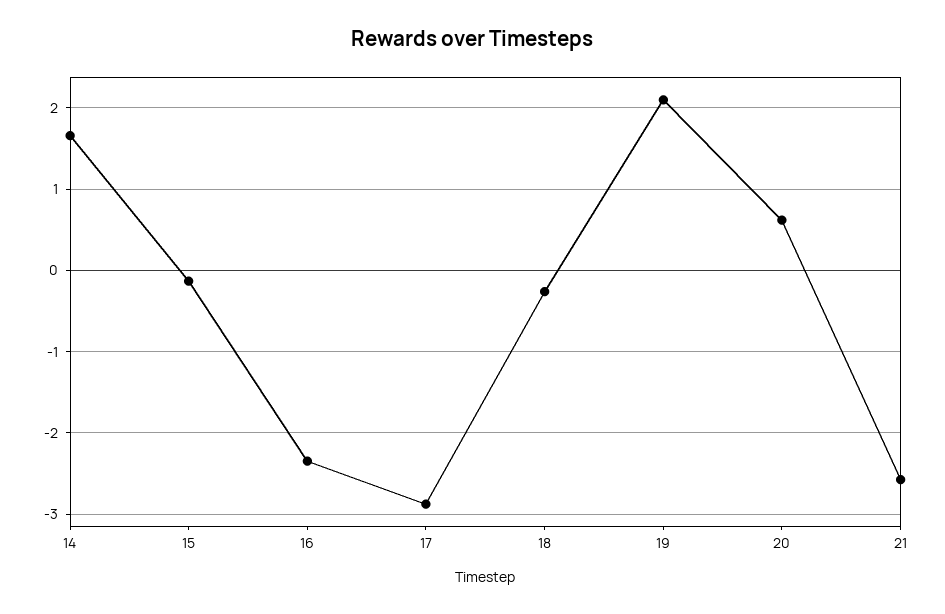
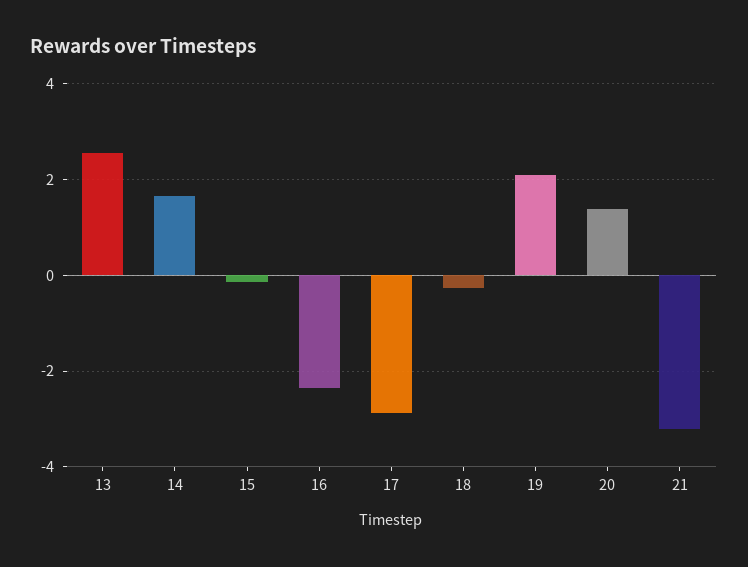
20: 0.6 -> 1.4
21: -2.6 -> -3.2
13: none -> 2.6

